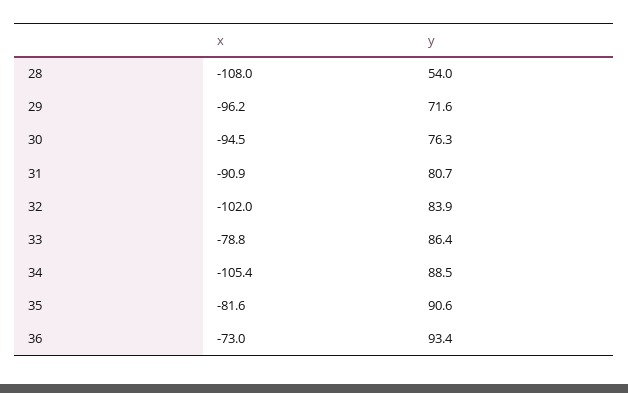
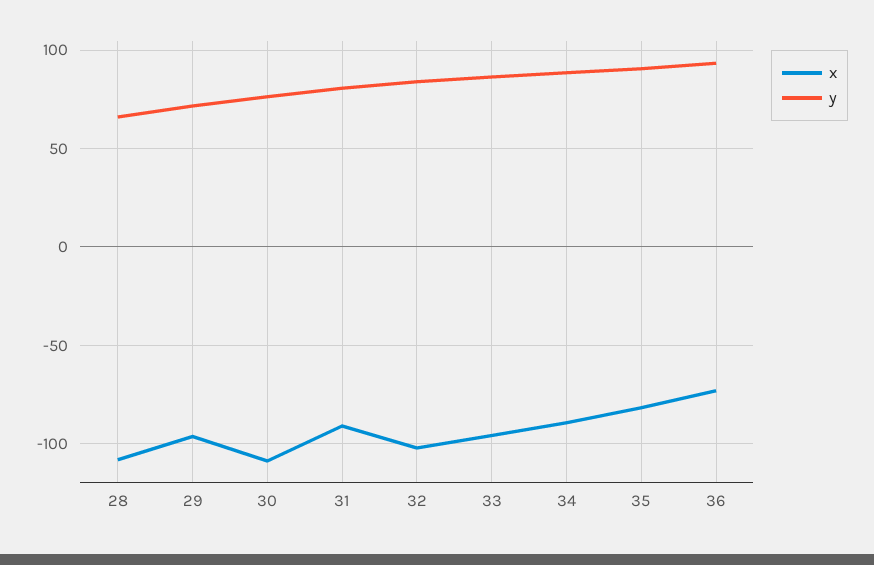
y, 28: 54 -> 65
x, 30: -94.5 -> -110
x, 33: -78.8 -> -95
x, 34: -105.4 -> -90

